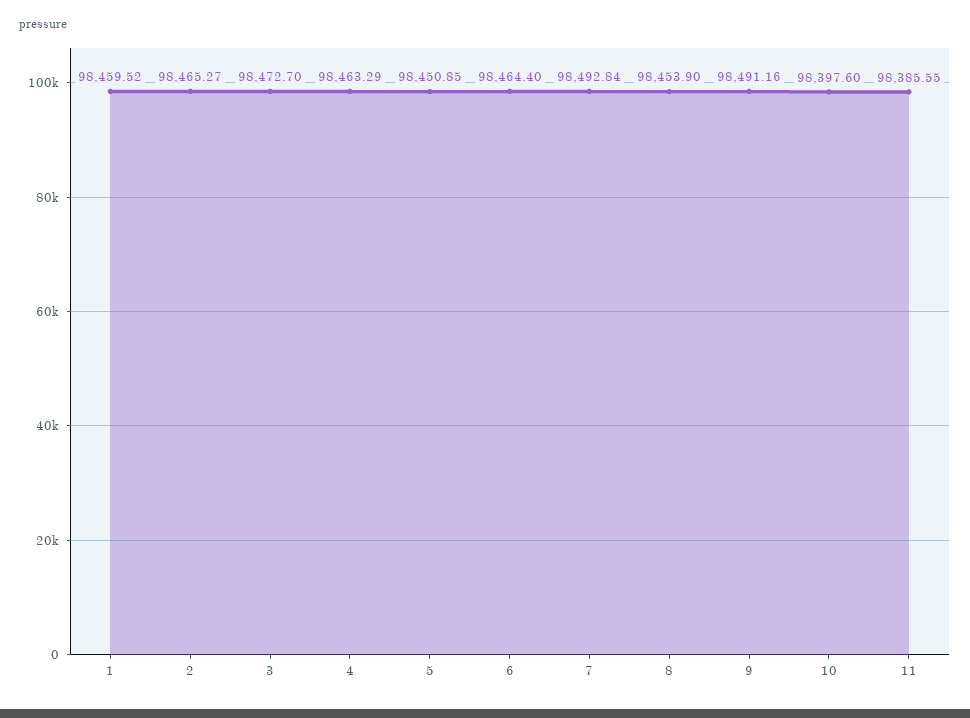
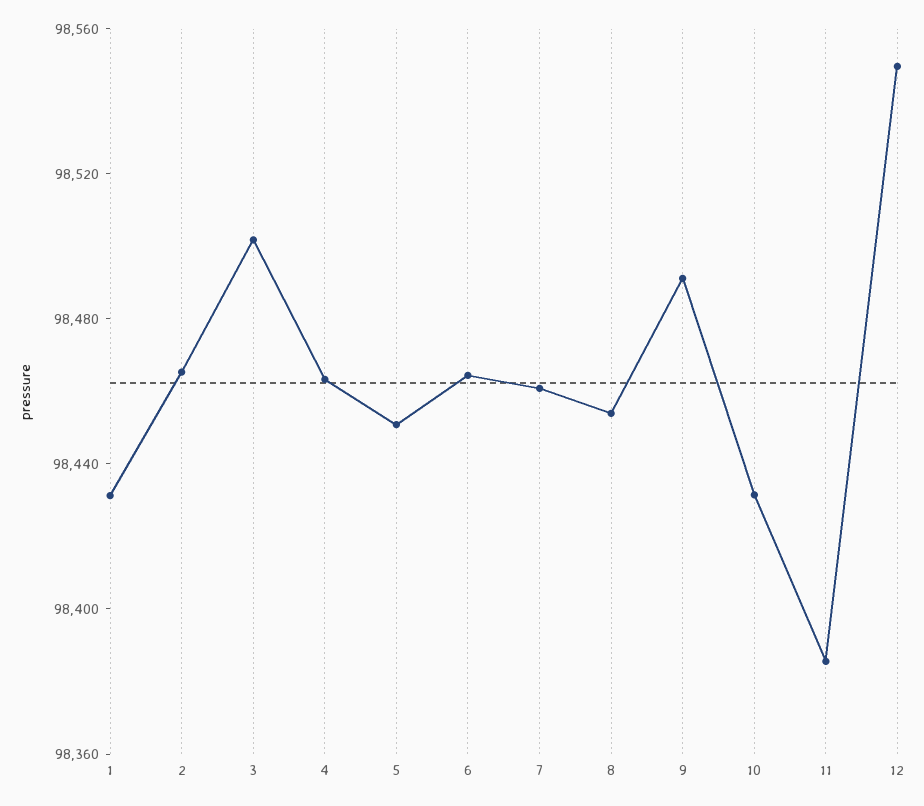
1: 98459.52 -> 98430
3: 98472.7 -> 98500
7: 98492.84 -> 98460
10: 98397.6 -> 98430
12: none -> 98550

